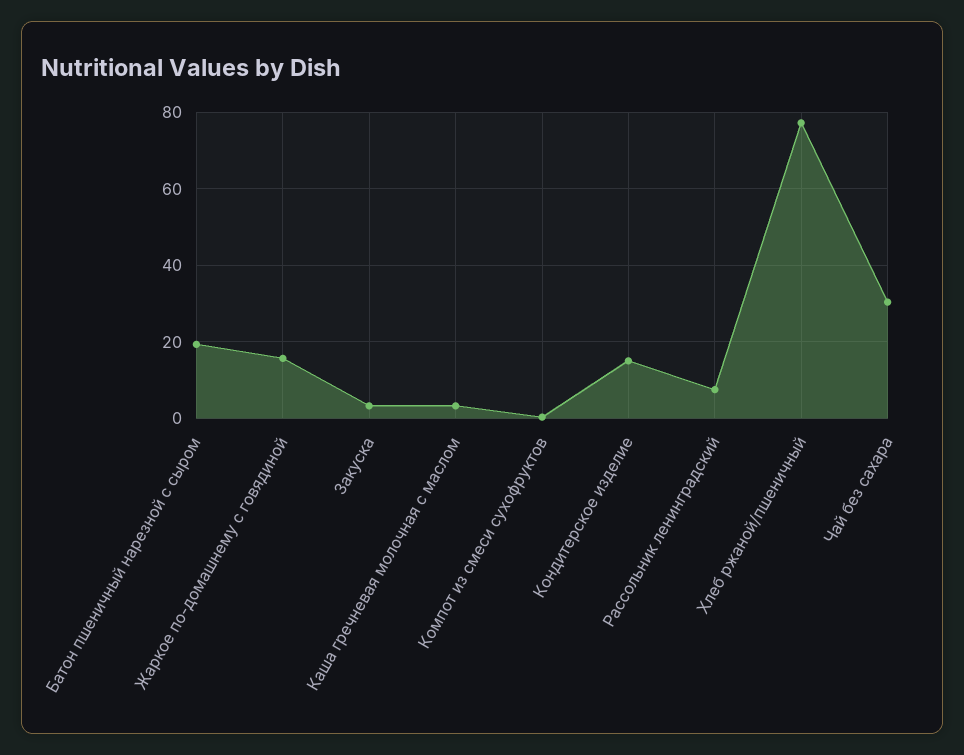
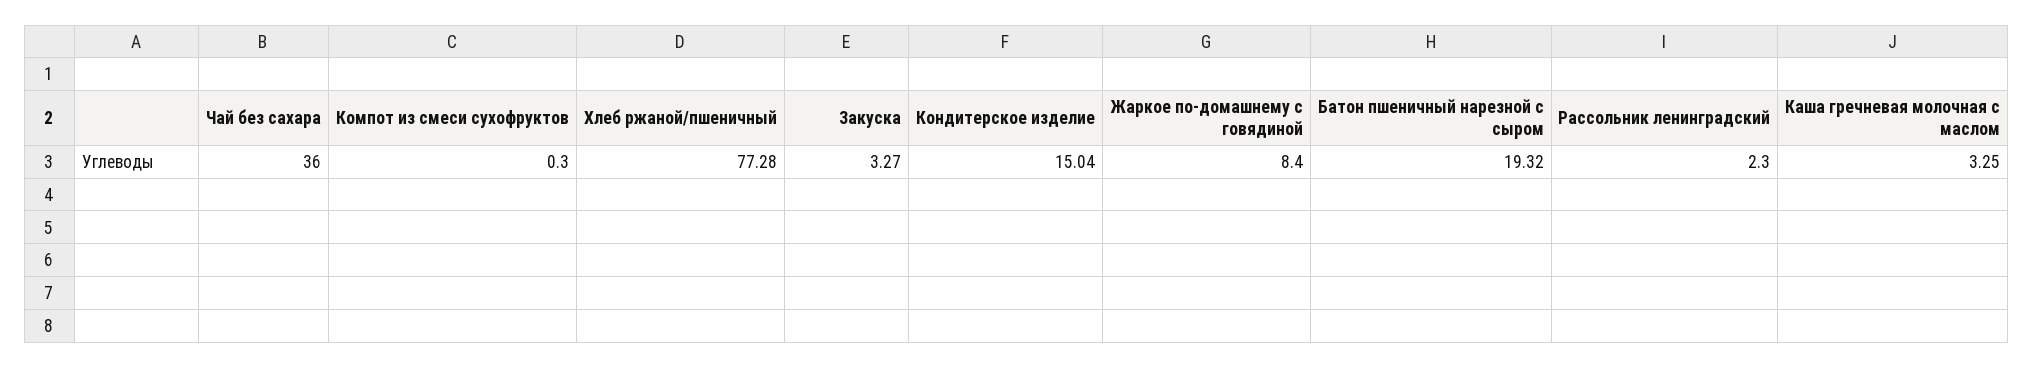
Жаркое по-домашнему с говядиной: 16 -> 8.4
Рассольник ленинградский: 8 -> 2.3
Чай без сахара: 30 -> 36

